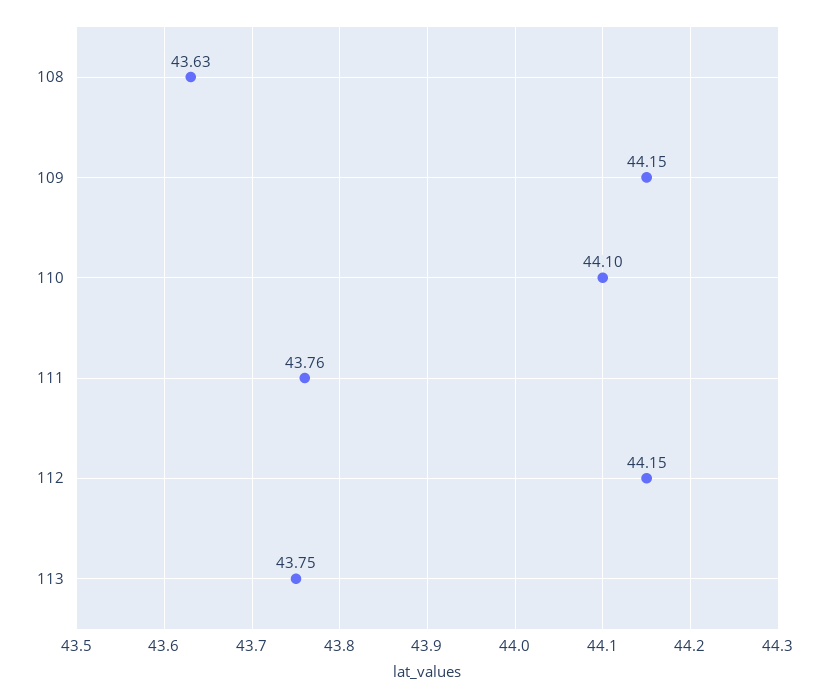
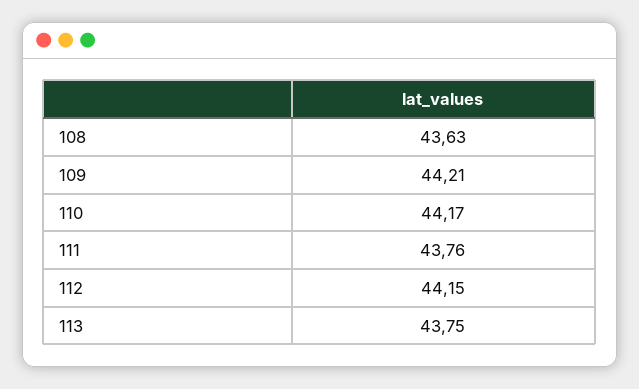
109: 44.15 -> 44.21
110: 44.1 -> 44.17

